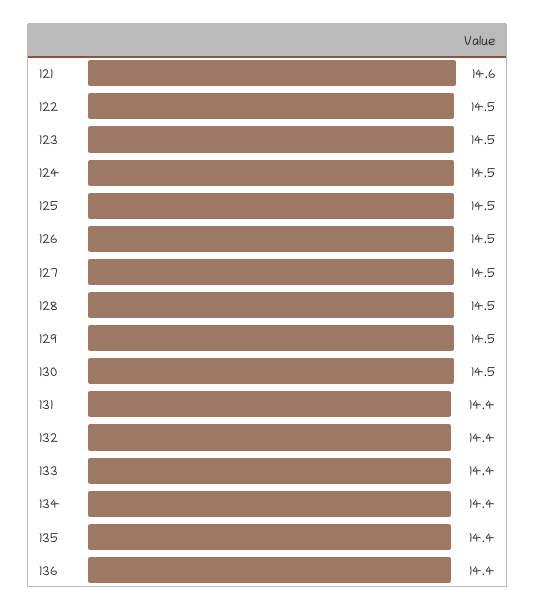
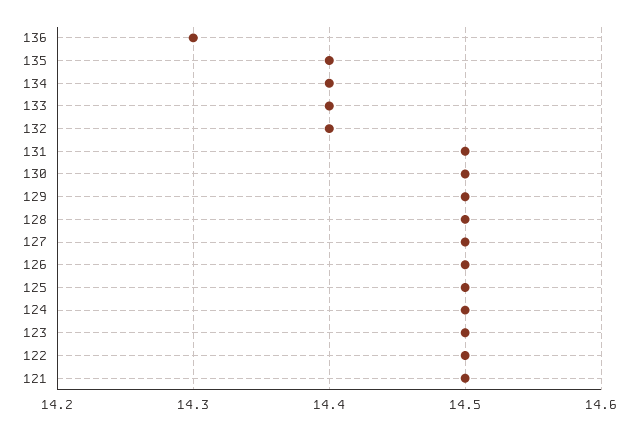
121: 14.6 -> 14.5
131: 14.4 -> 14.5
136: 14.4 -> 14.3

